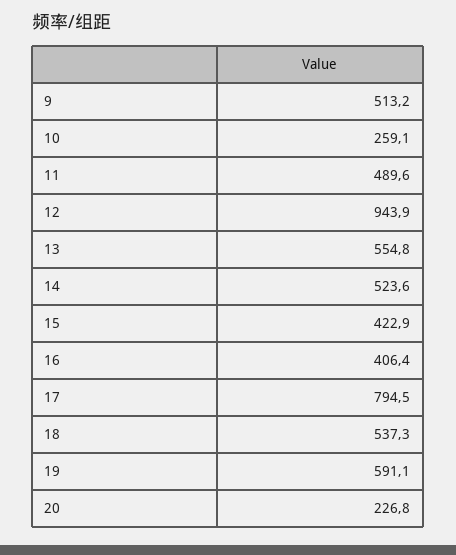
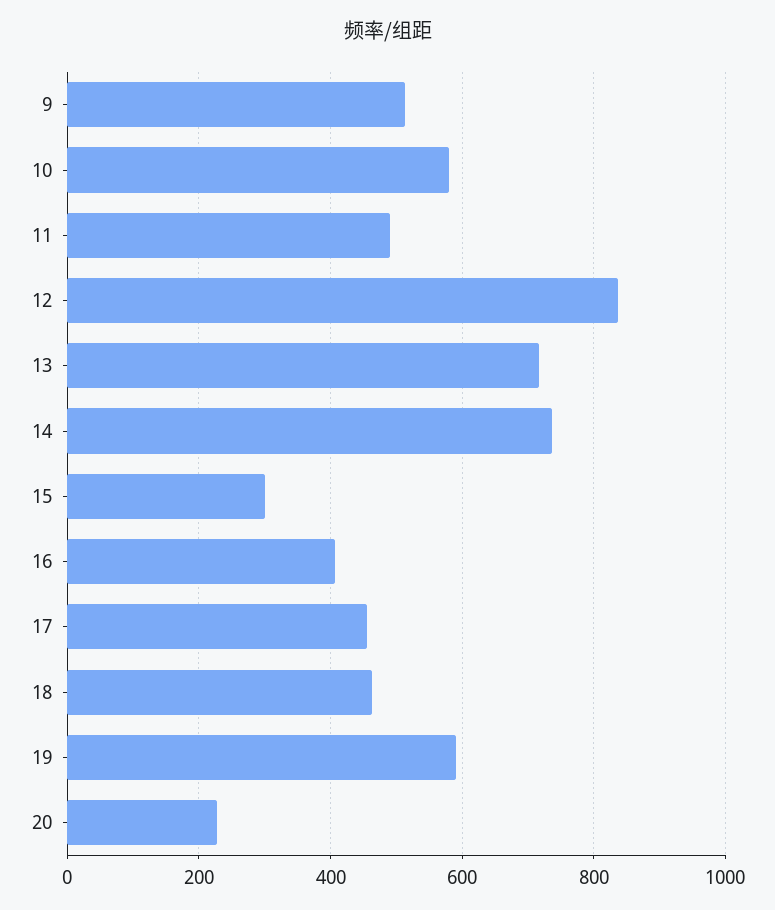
10: 259.1 -> 580
12: 943.9 -> 840
13: 554.8 -> 720
14: 523.6 -> 740
15: 422.9 -> 300
17: 794.5 -> 460
18: 537.3 -> 460

